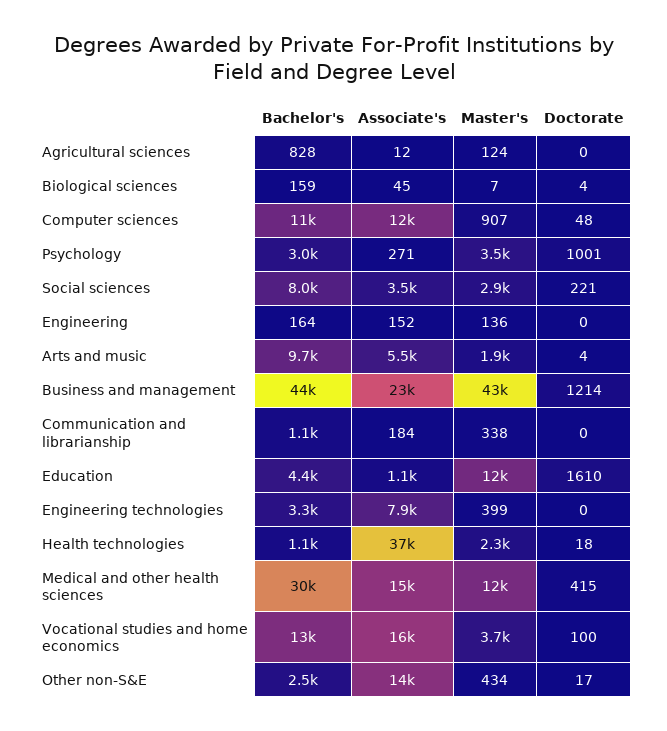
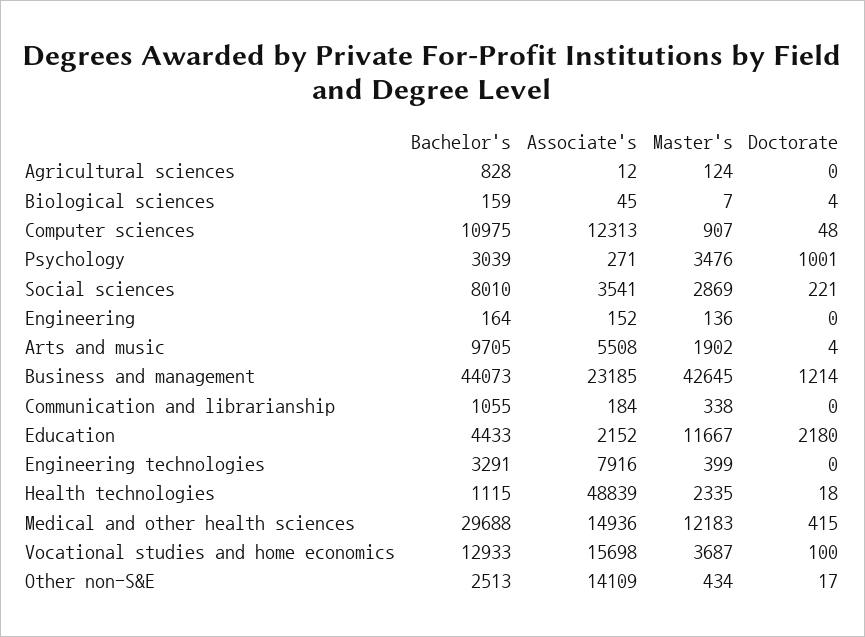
Associate's, Education: 1100 -> 2152
Doctorate, Education: 1610 -> 2180
Associate's, Health technologies: 37000 -> 48839

